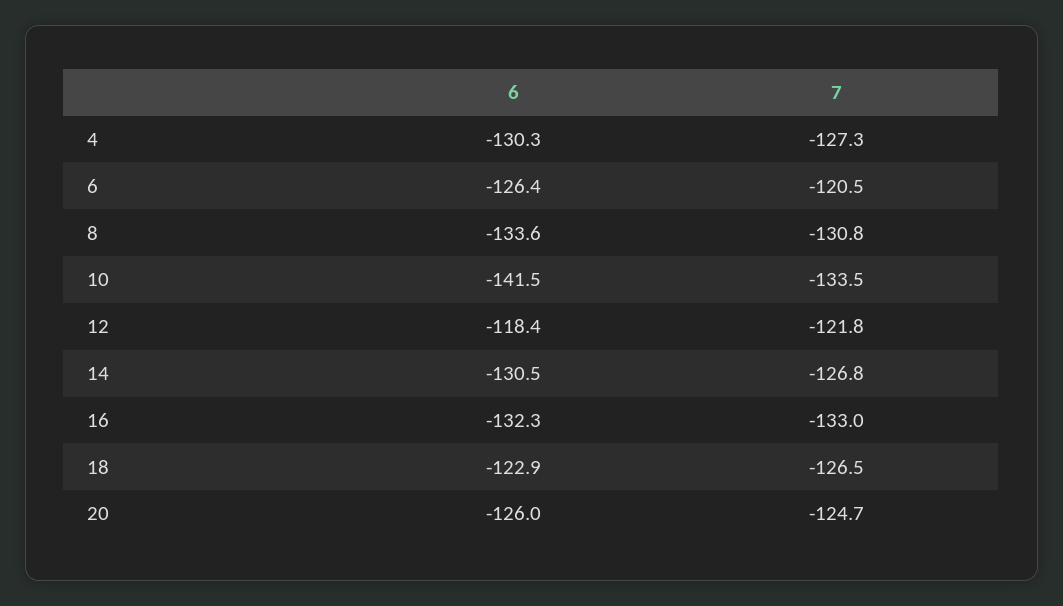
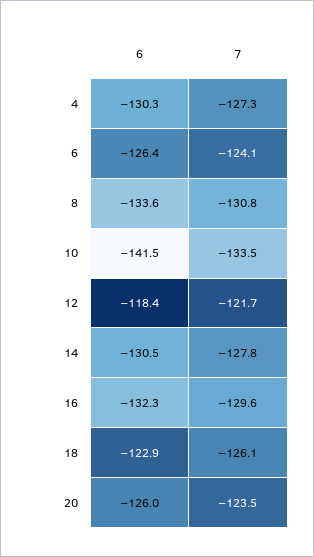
7, 6: -120.5 -> -124.1
7, 12: -121.8 -> -121.7
7, 14: -126.8 -> -127.8
7, 16: -133 -> -129.6
7, 18: -126.5 -> -126.1
7, 20: -124.7 -> -123.5

